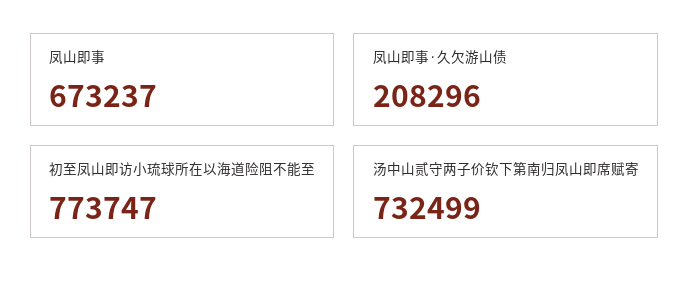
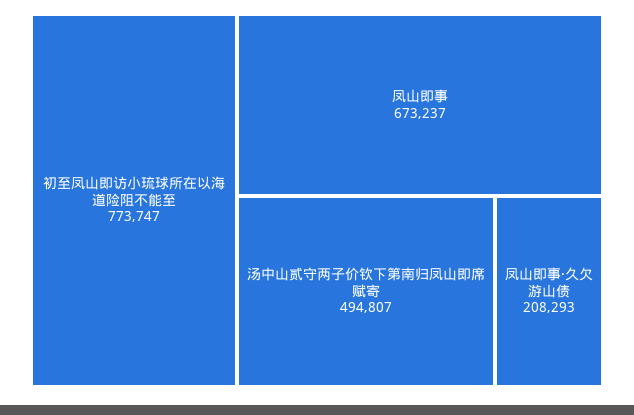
凤山即事·久欠游山债: 208296 -> 208293
汤中山贰守两子价钦下第南归凤山即席赋寄: 732499 -> 494807

